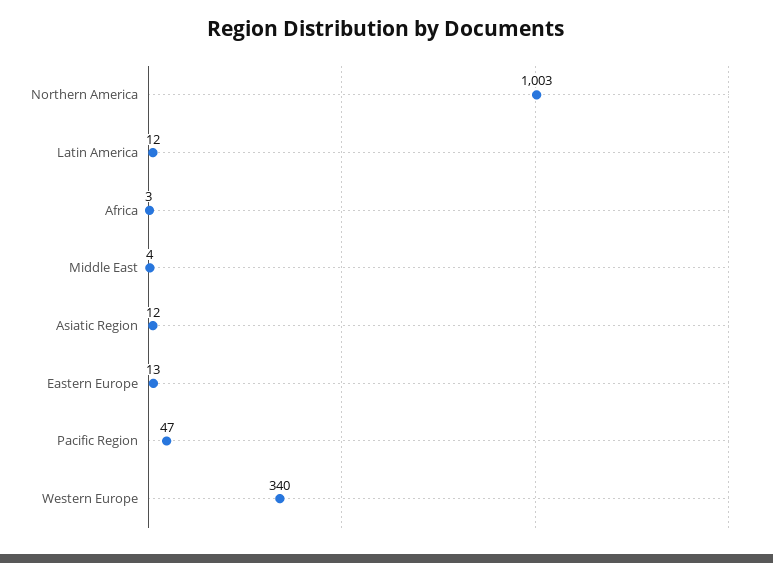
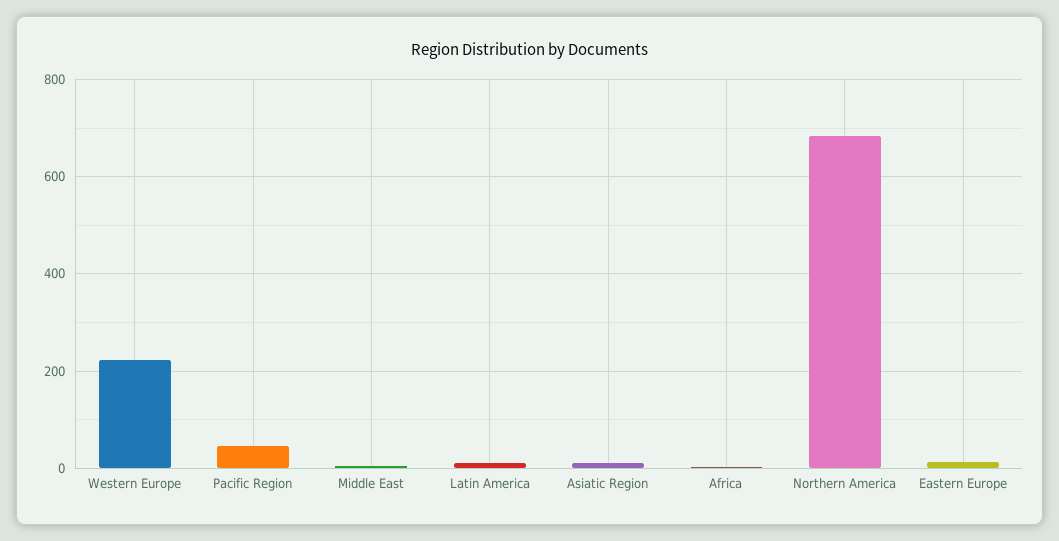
Northern America: 1003 -> 680
Western Europe: 340 -> 220

